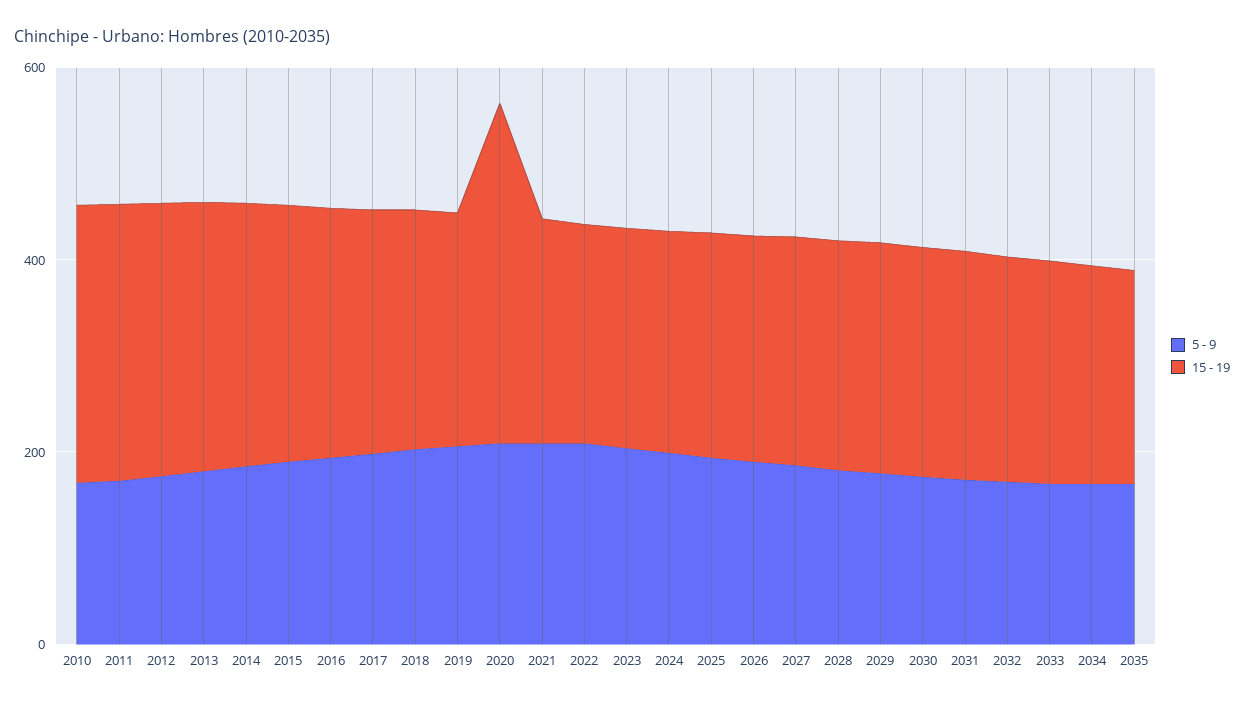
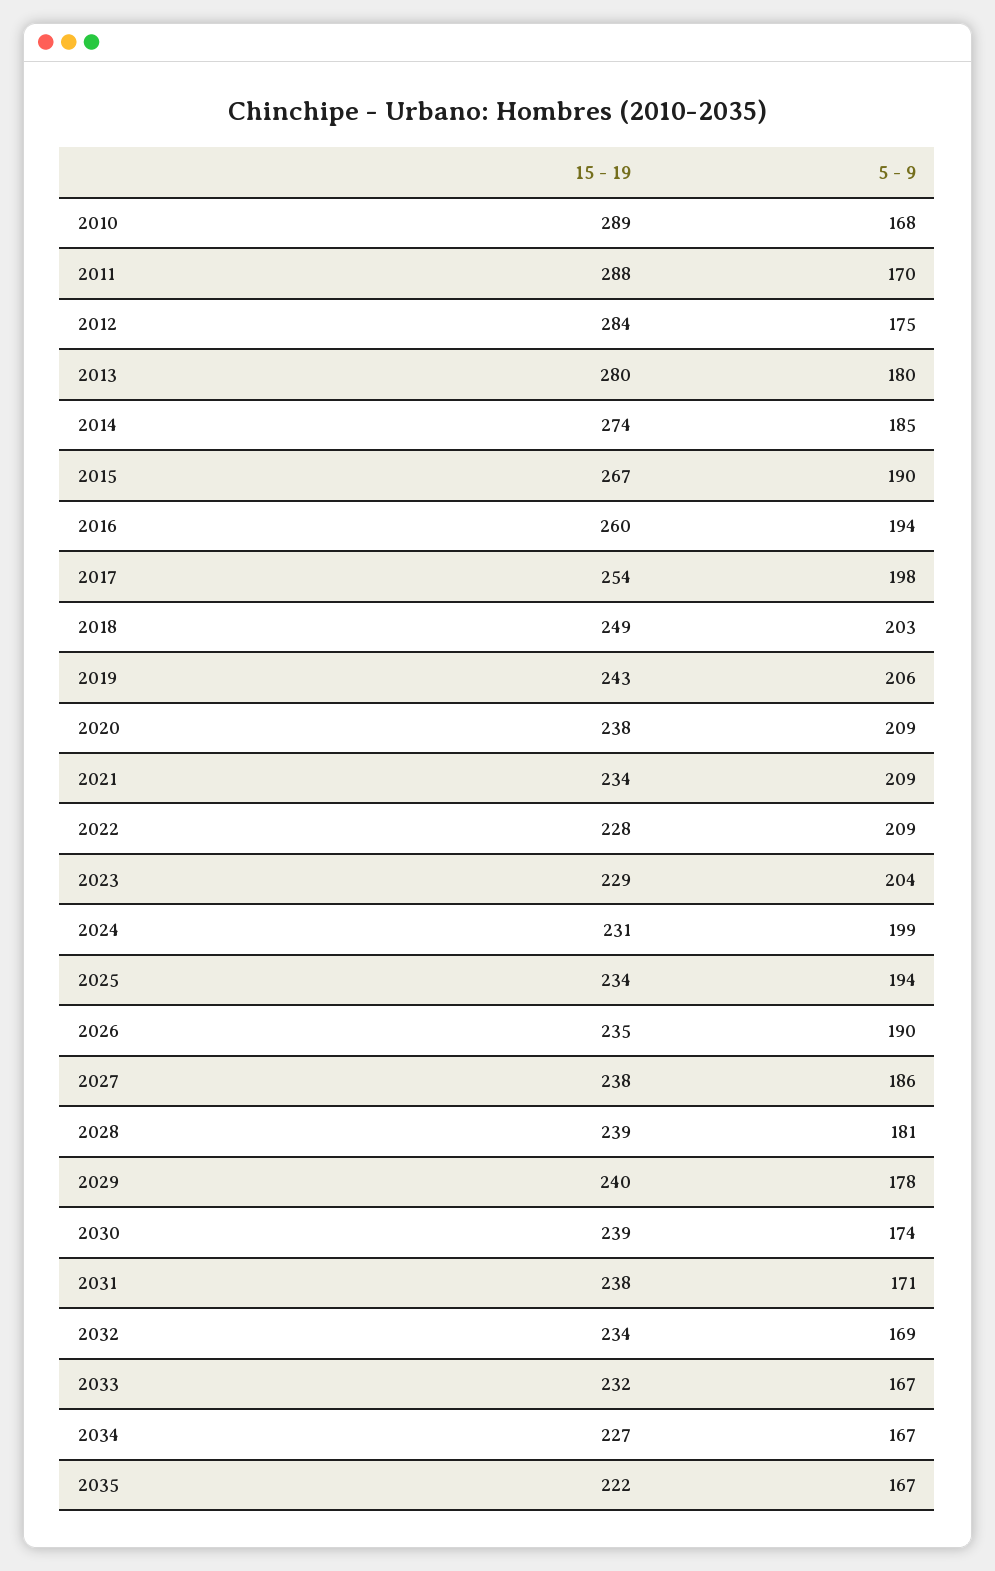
15 - 19, 2020: 350 -> 238

